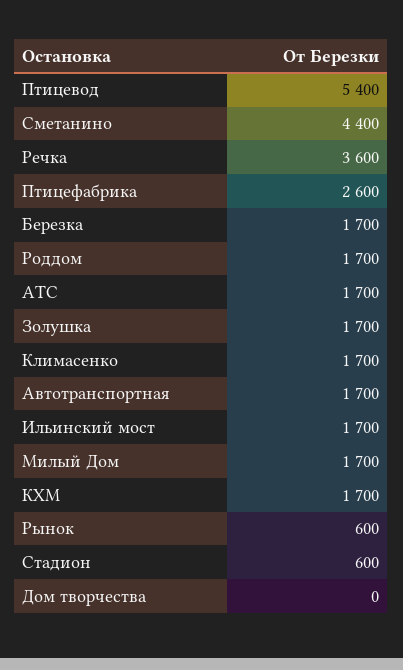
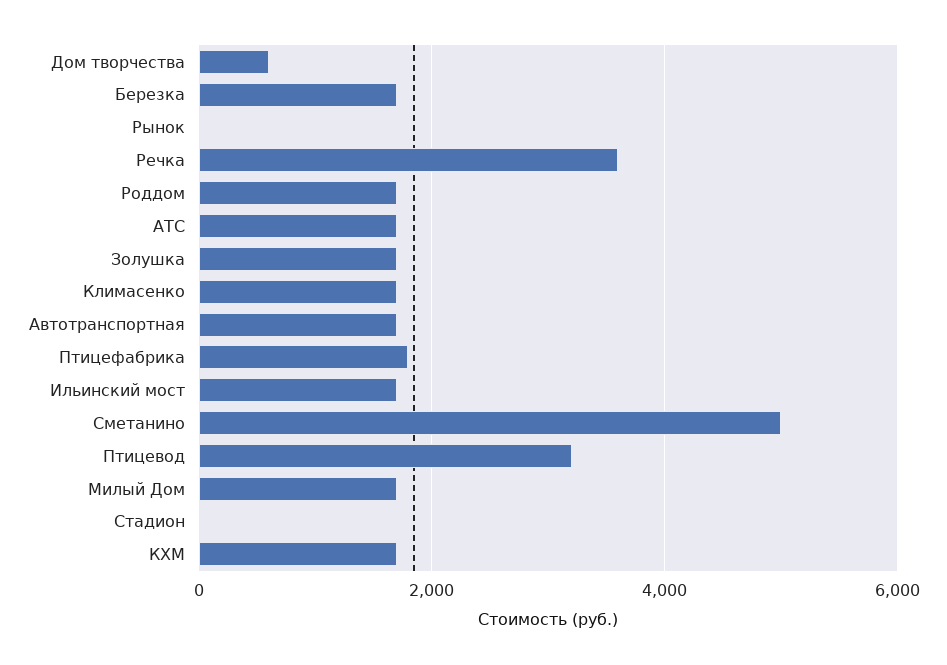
Птицевод: 5400 -> 3200
Сметанино: 4400 -> 5000
Птицефабрика: 2600 -> 1800
Рынок: 600 -> 0
Стадион: 600 -> 0
Дом творчества: 0 -> 600

